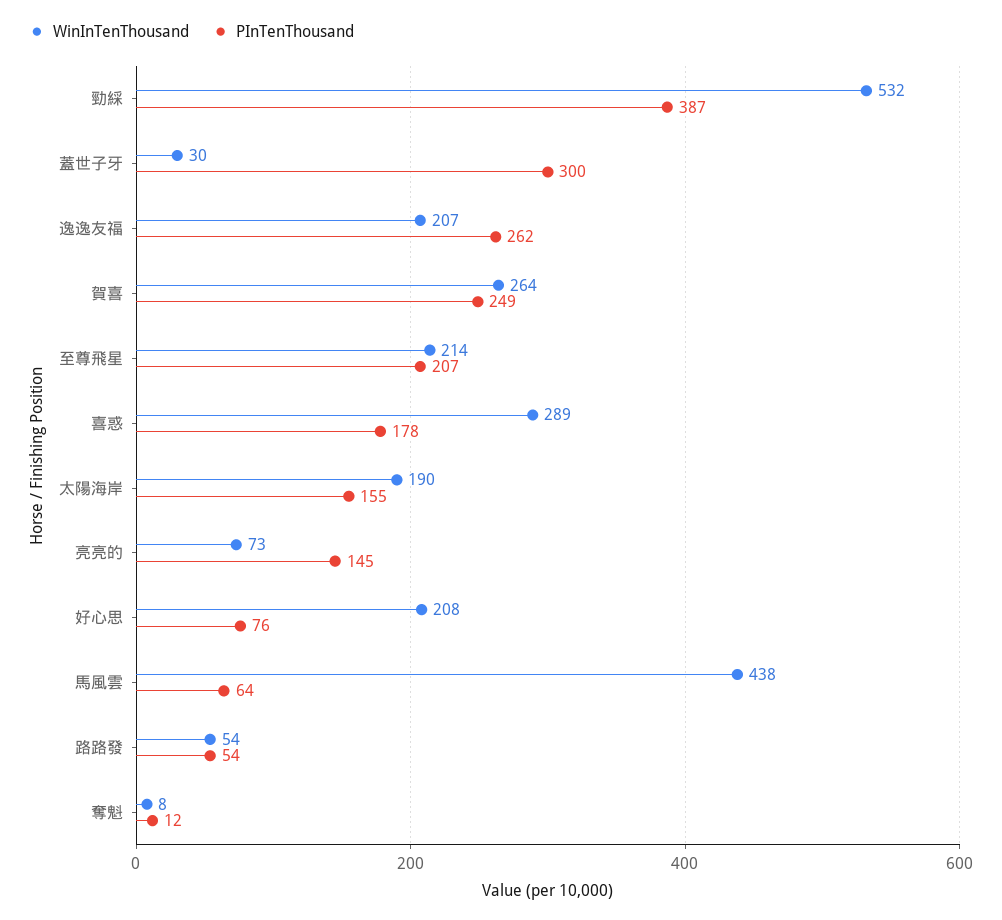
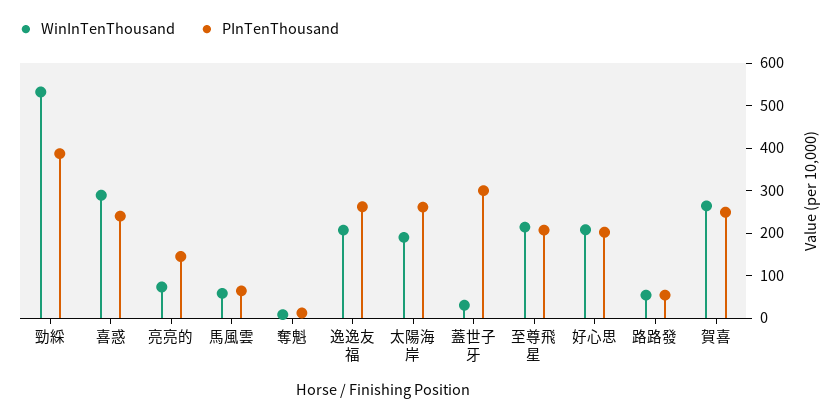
PInTenThousand, 喜惑: 178 -> 240
PInTenThousand, 太陽海岸: 155 -> 260
PInTenThousand, 好心思: 76 -> 200
WinInTenThousand, 馬風雲: 438 -> 60

